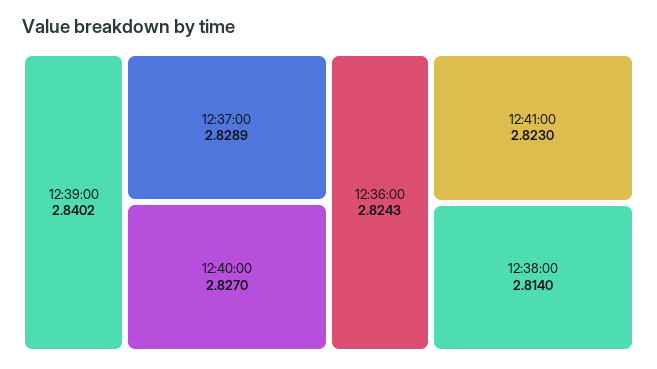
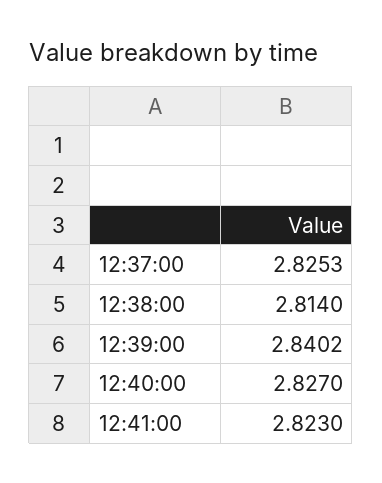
12:37:00: 2.8289 -> 2.8253
12:36:00: 2.8243 -> none

